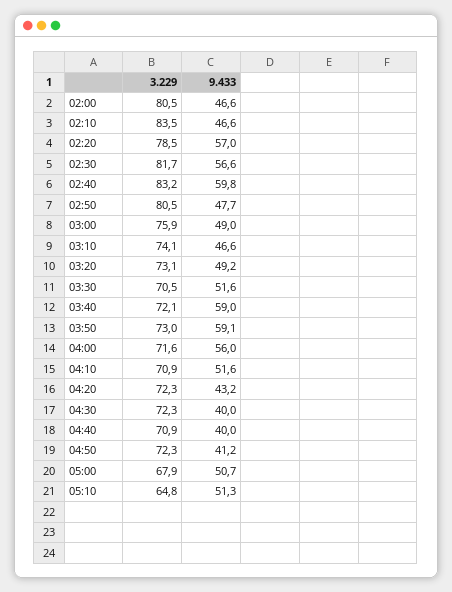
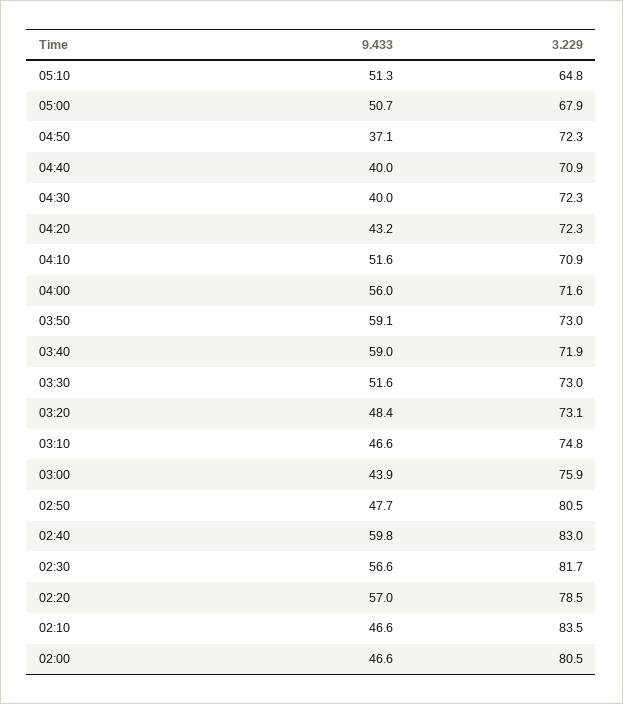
3.229, 02:40: 83.2 -> 83
9.433, 03:00: 49 -> 43.9
3.229, 03:10: 74.1 -> 74.8
9.433, 03:20: 49.2 -> 48.4
3.229, 03:30: 70.5 -> 73
3.229, 03:40: 72.1 -> 71.9
9.433, 04:50: 41.2 -> 37.1

